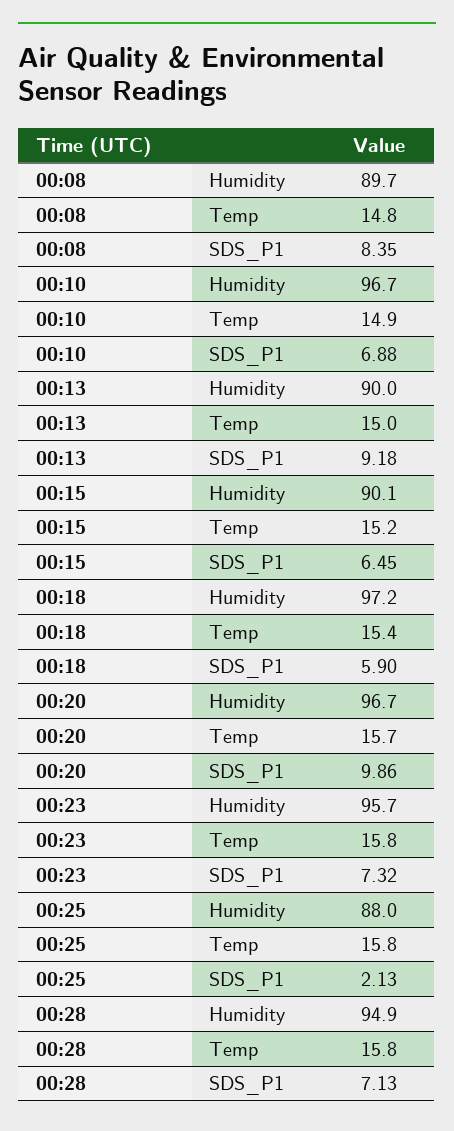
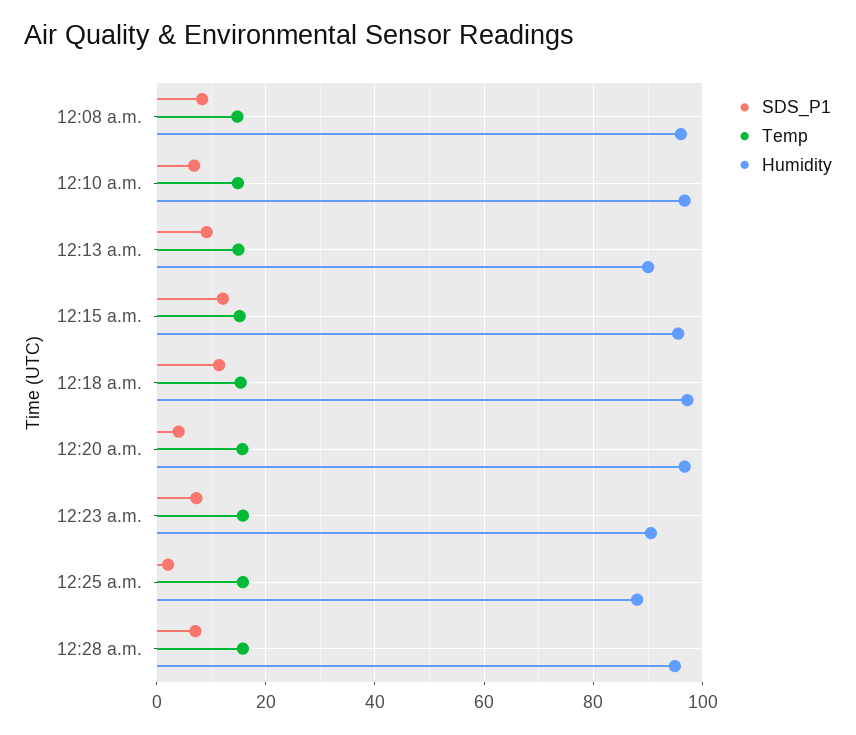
Humidity, 00:08: 89.7 -> 96
Humidity, 00:15: 90.1 -> 96
SDS_P1, 00:15: 6.45 -> 12
SDS_P1, 00:18: 5.9 -> 12
SDS_P1, 00:20: 9.86 -> 4
Humidity, 00:23: 95.7 -> 90

